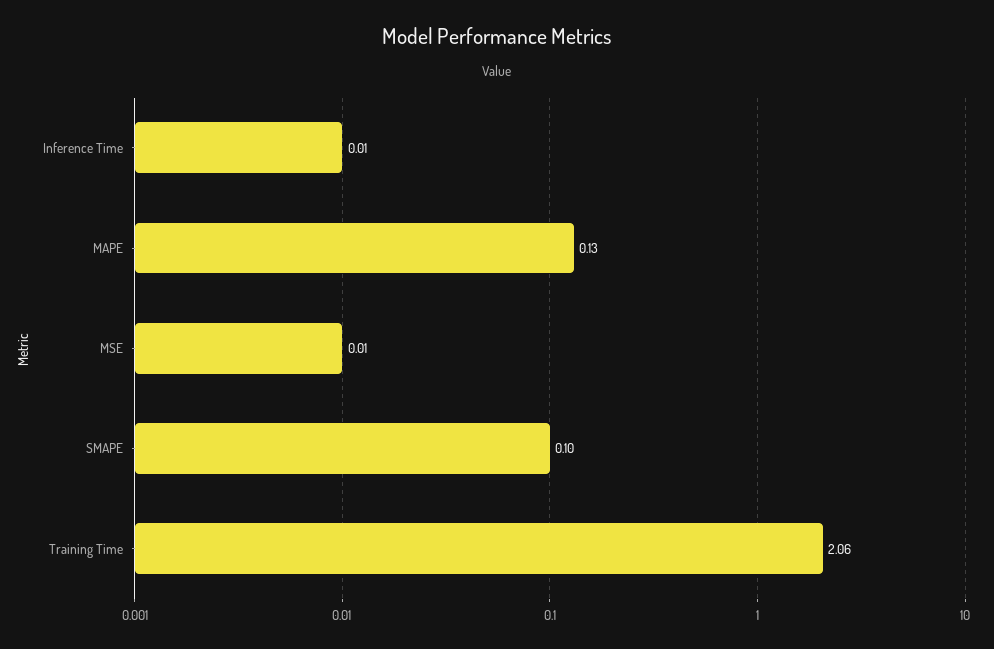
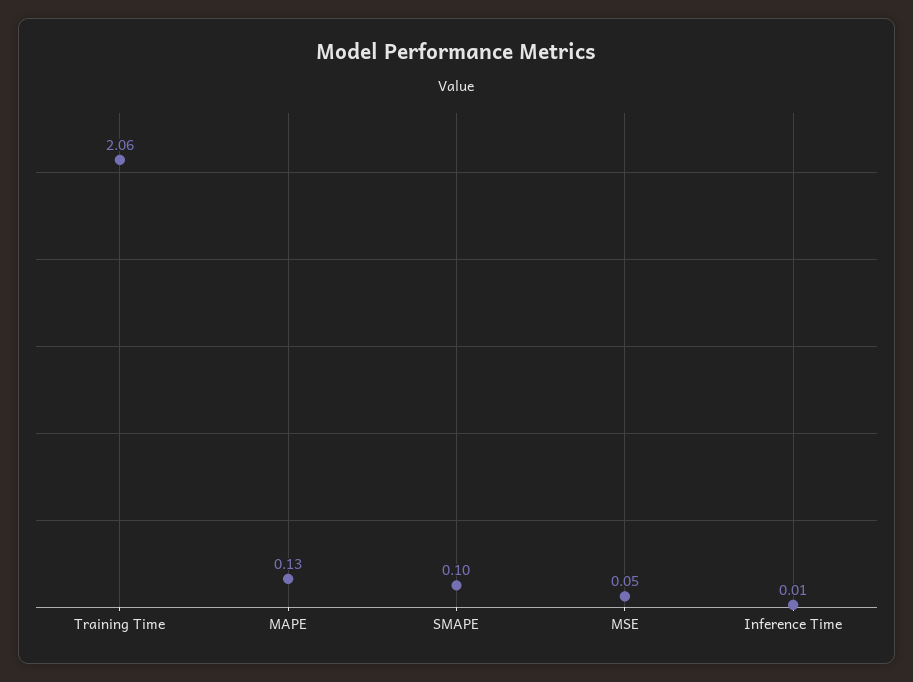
MSE: 0.01 -> 0.05

